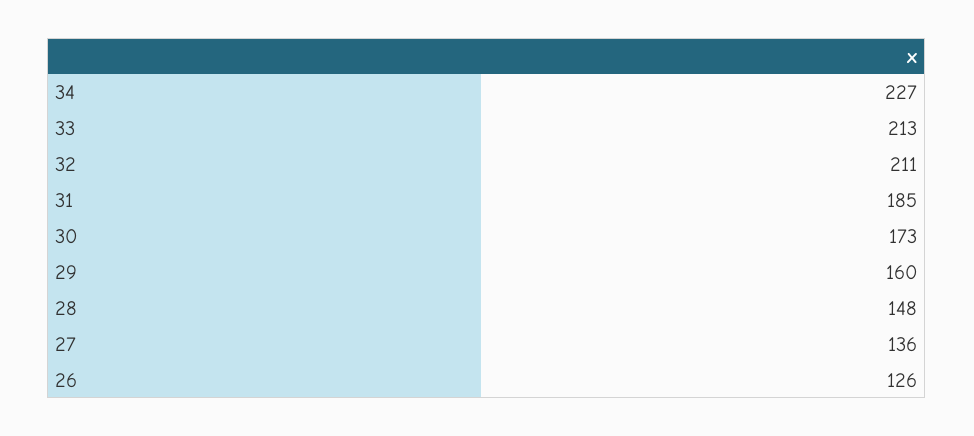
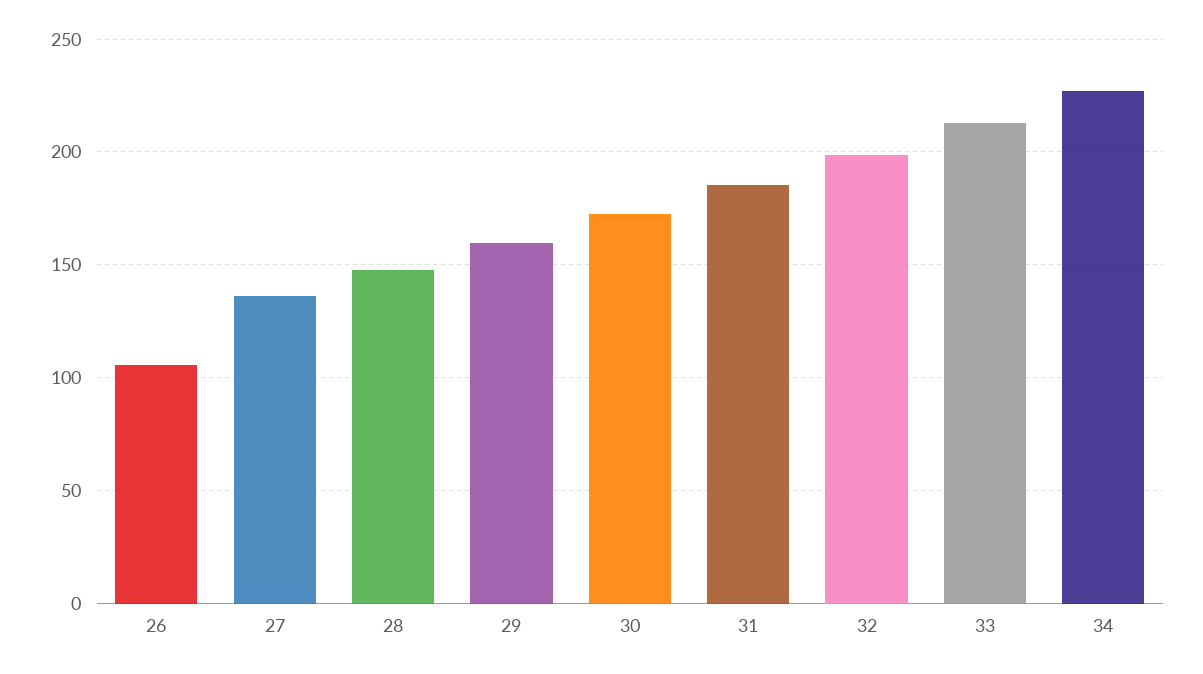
32: 211 -> 200
26: 126 -> 105

